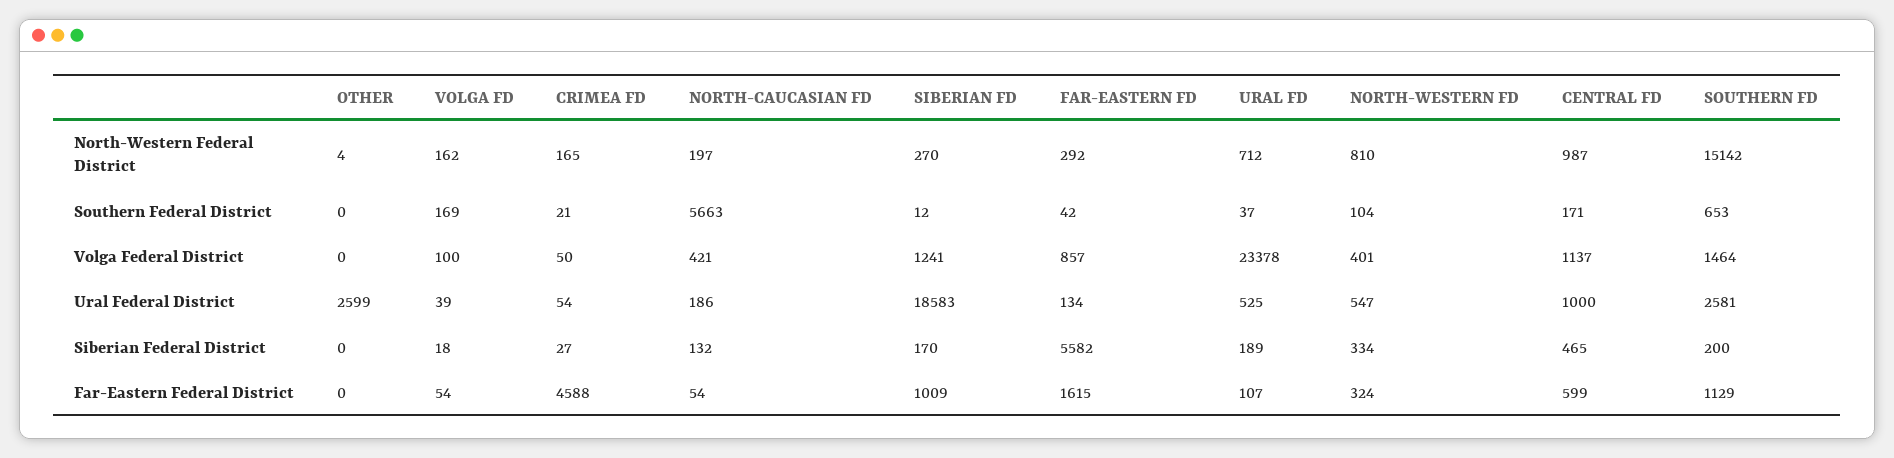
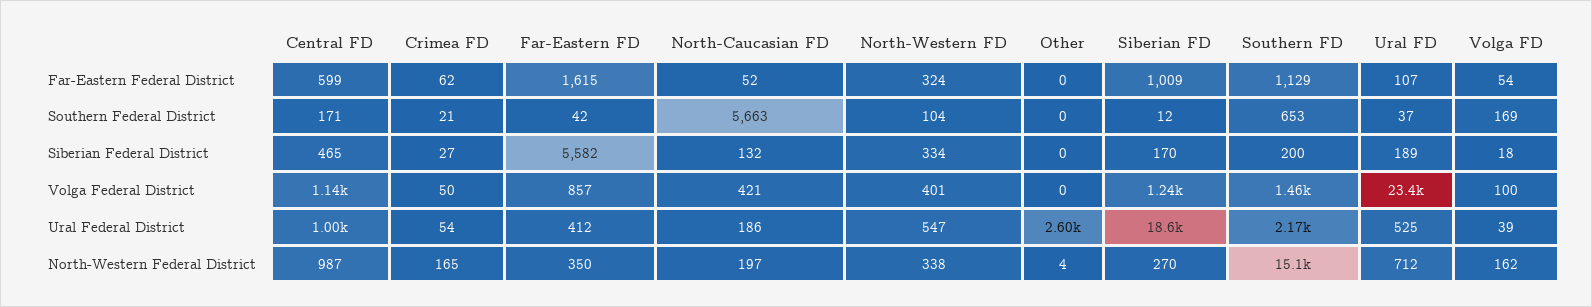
FAR-EASTERN FD, North-Western Federal District: 292 -> 350
NORTH-WESTERN FD, North-Western Federal District: 810 -> 338
FAR-EASTERN FD, Ural Federal District: 134 -> 412
SOUTHERN FD, Ural Federal District: 2581 -> 2170
CRIMEA FD, Far-Eastern Federal District: 4588 -> 62
NORTH-CAUCASIAN FD, Far-Eastern Federal District: 54 -> 52

